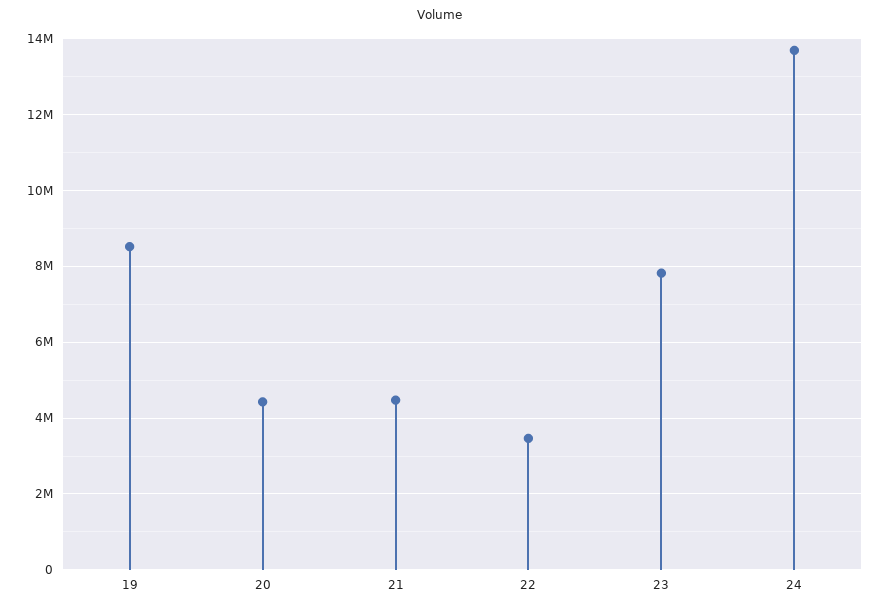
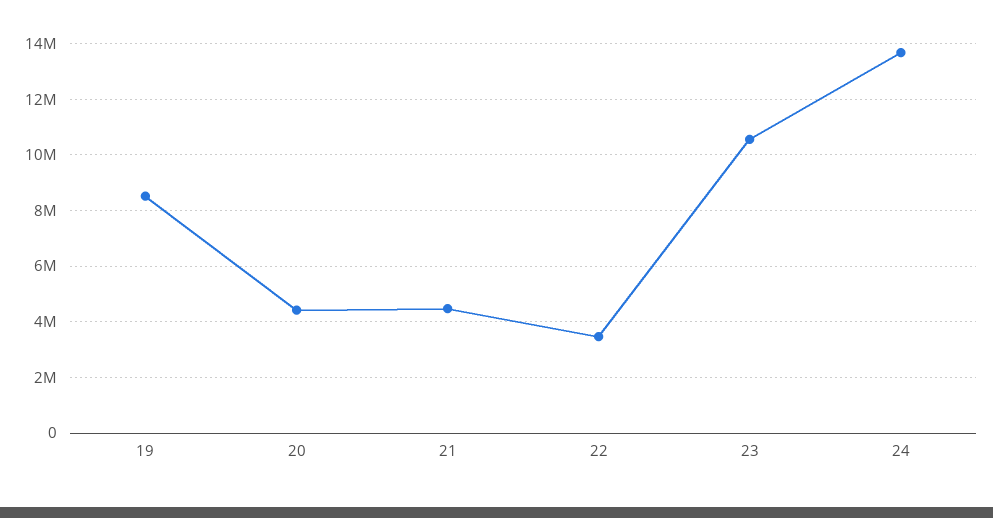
23: 7800000 -> 10500000

